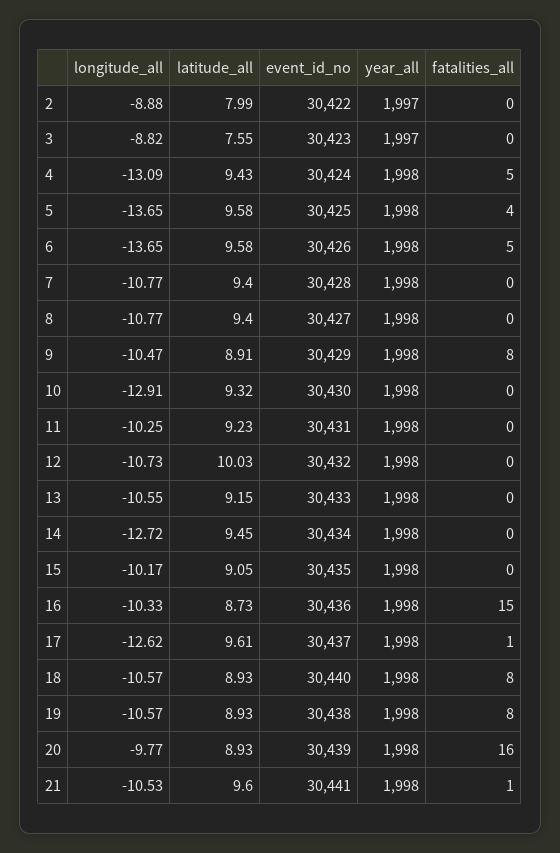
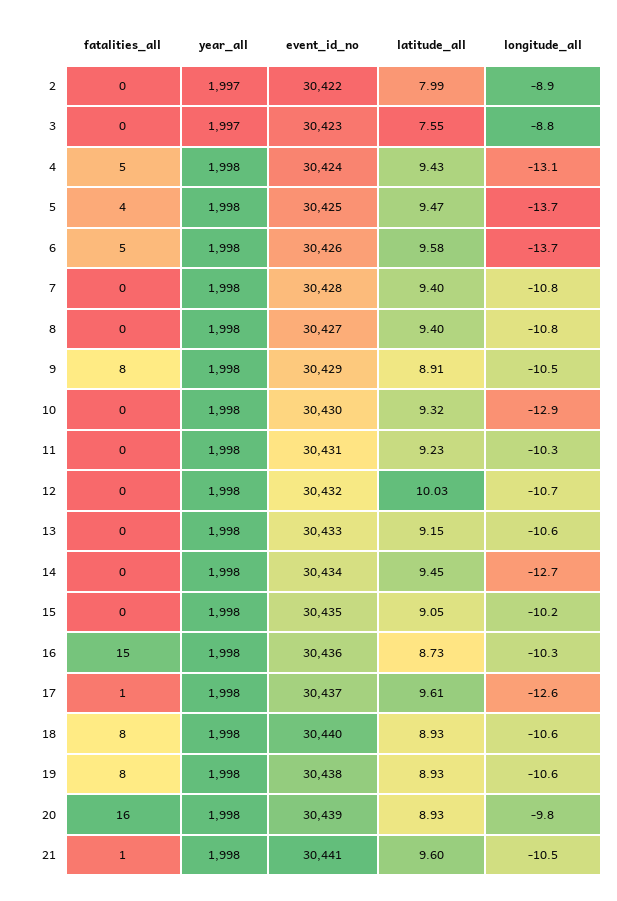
latitude_all, 5: 9.58 -> 9.47

